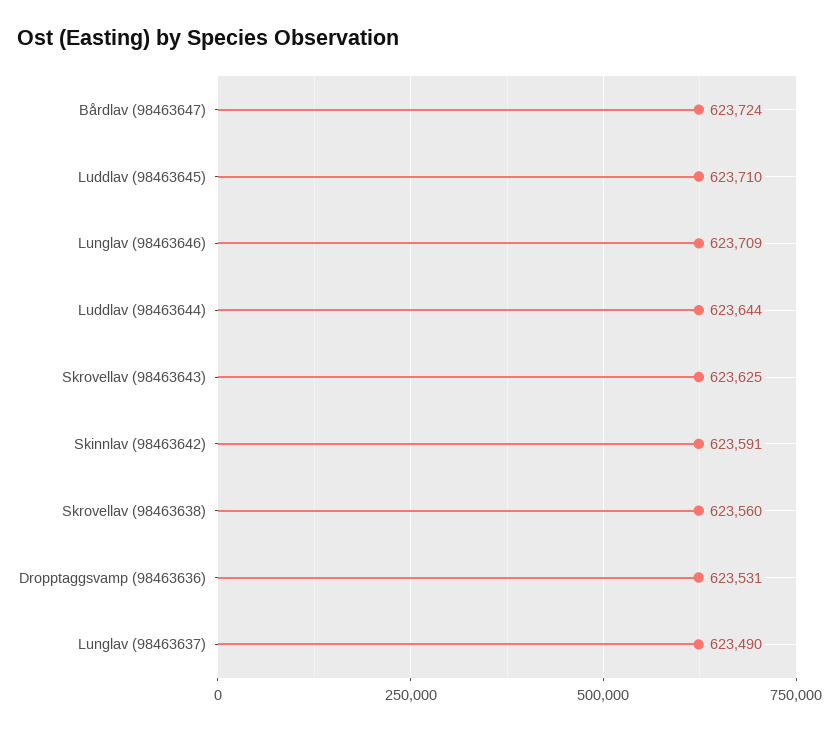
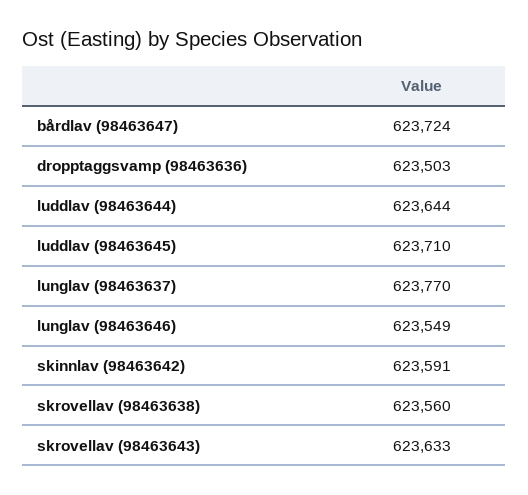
Lunglav (98463646): 623709 -> 623549
Skrovellav (98463643): 623625 -> 623633
Dropptaggsvamp (98463636): 623531 -> 623503
Lunglav (98463637): 623490 -> 623770

